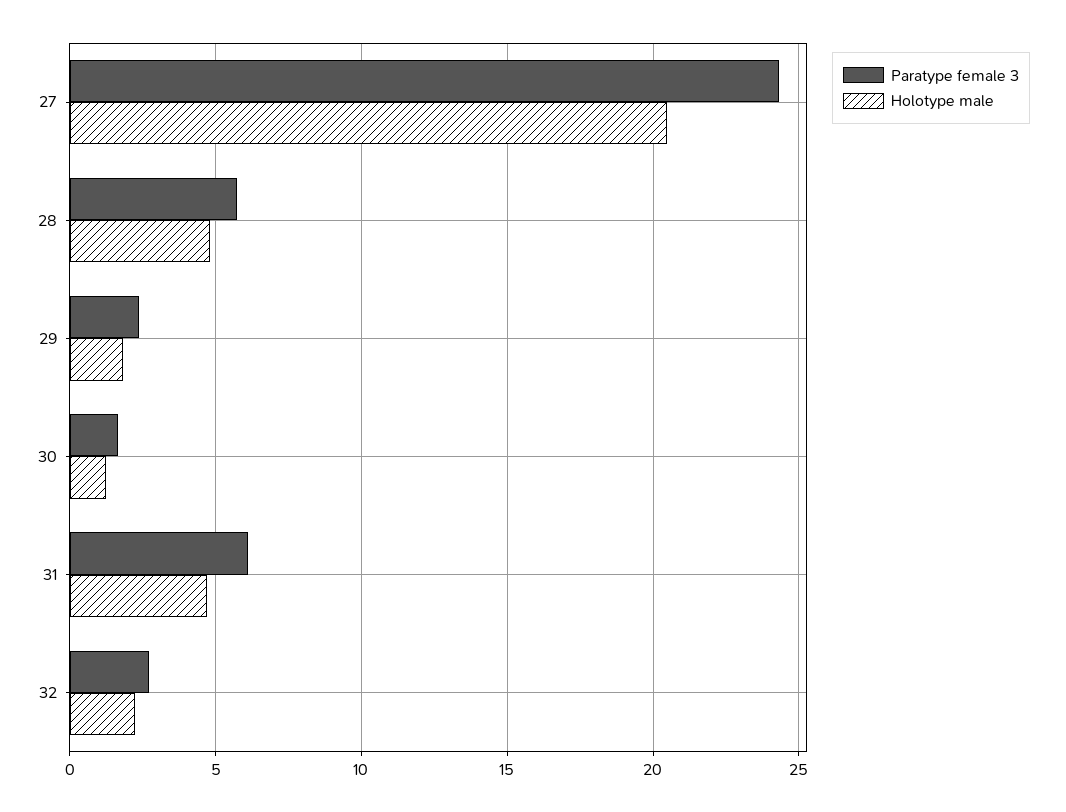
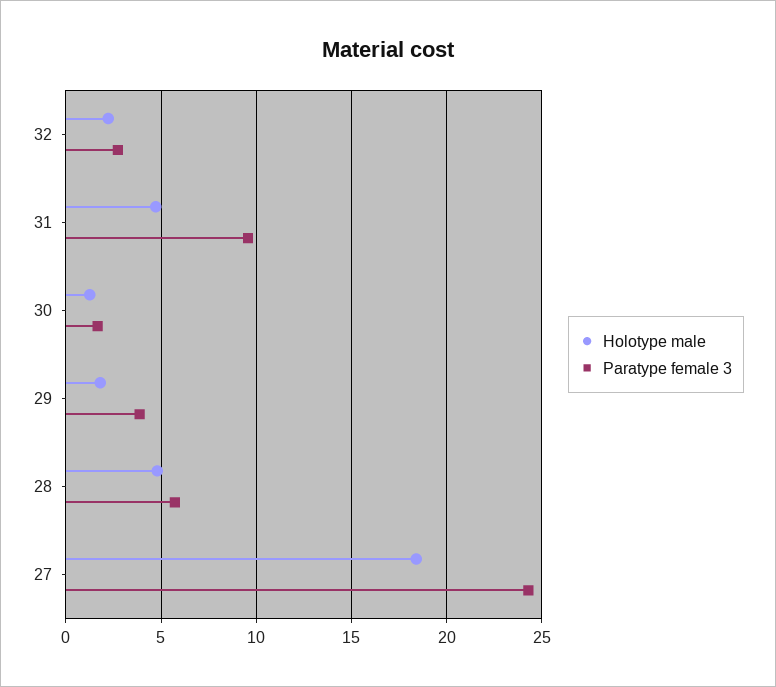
Holotype male, 27: 20.5 -> 18.5
Paratype female 3, 29: 2.5 -> 4
Paratype female 3, 31: 6 -> 9.5

